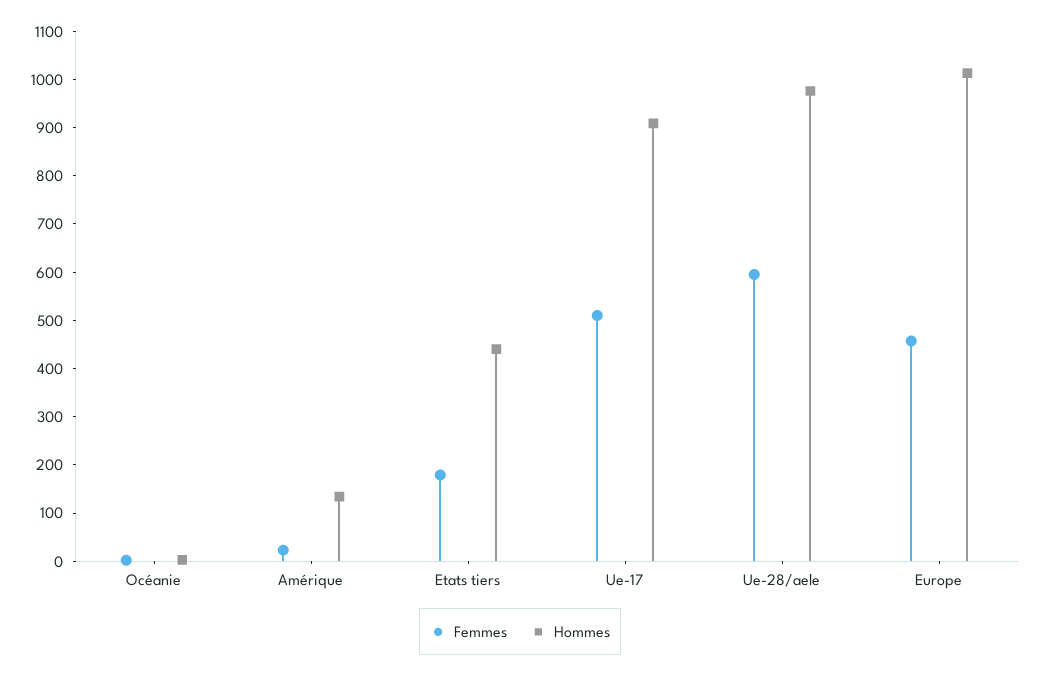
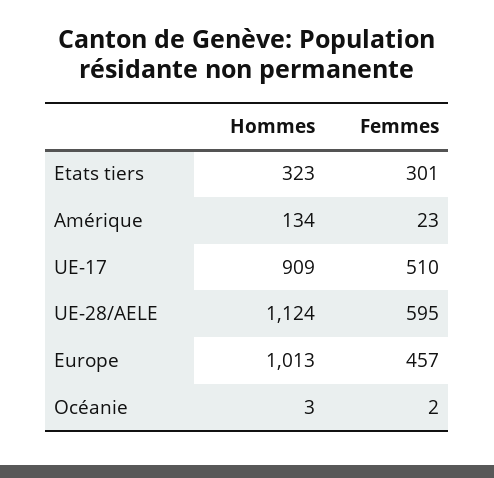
Femmes, Etats tiers: 180 -> 301
Hommes, Etats tiers: 440 -> 323
Hommes, Ue-28/aele: 980 -> 1124

